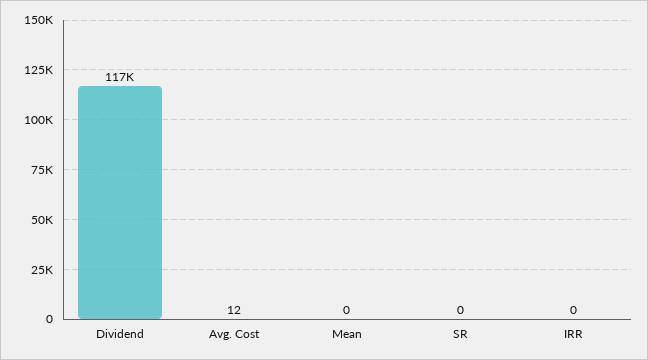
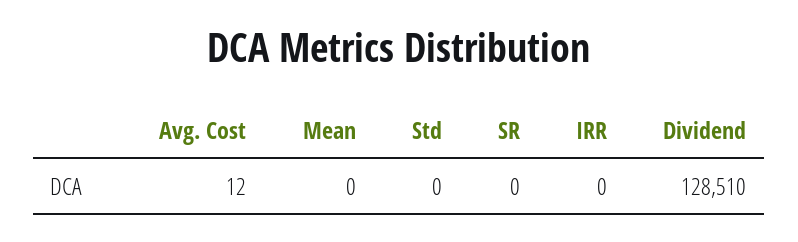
Dividend: 117000 -> 128510
Std: none -> 0

